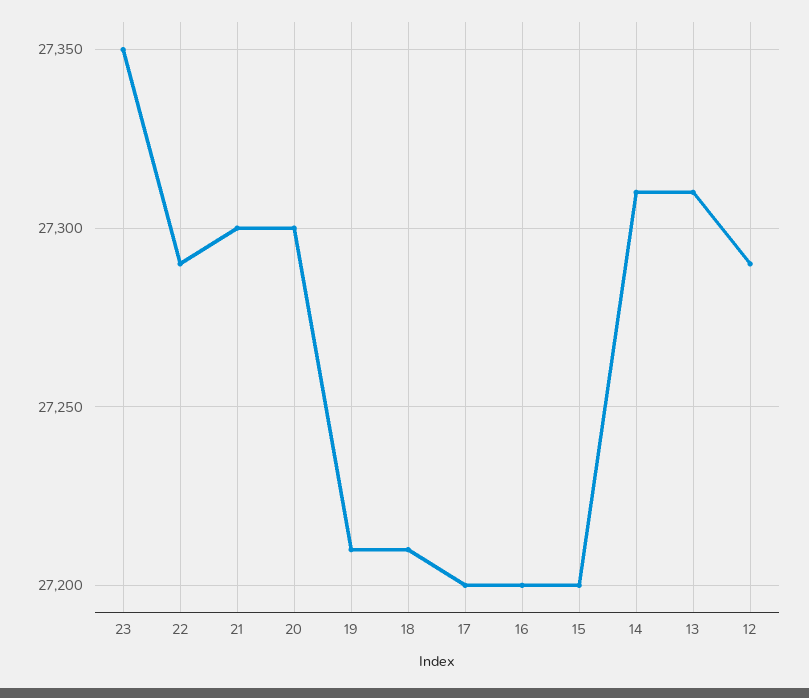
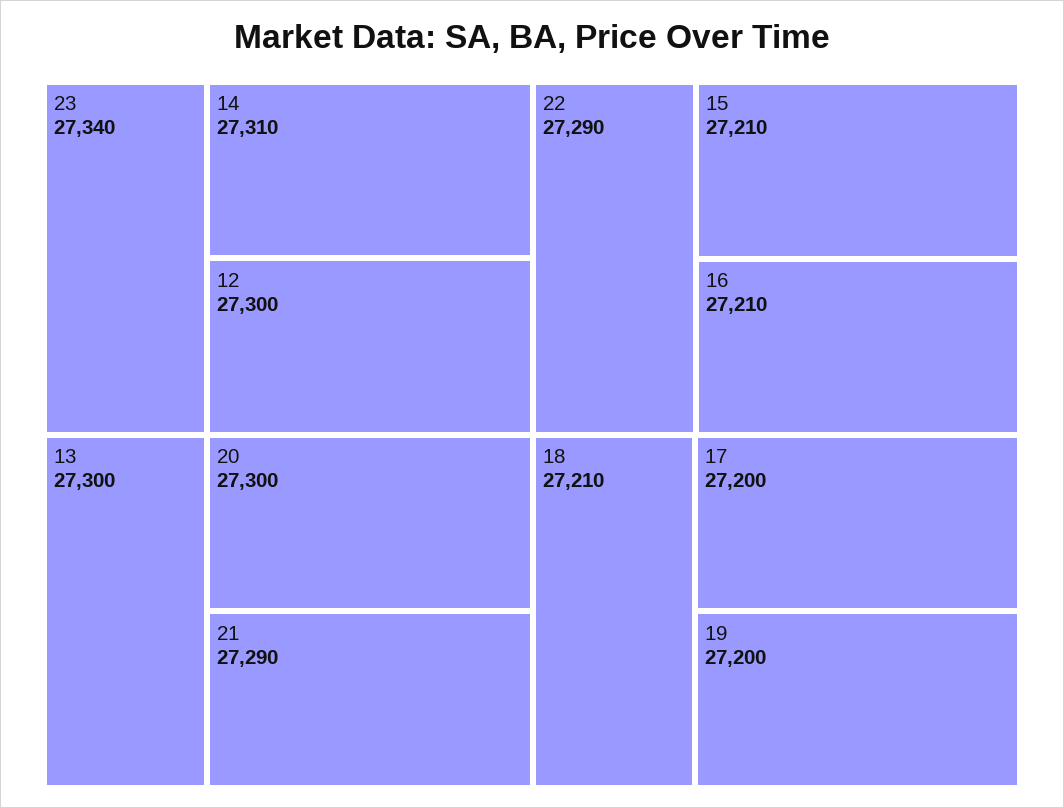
23: 27350 -> 27340
21: 27300 -> 27290
19: 27210 -> 27200
16: 27200 -> 27210
15: 27200 -> 27210
13: 27310 -> 27300
12: 27290 -> 27300

